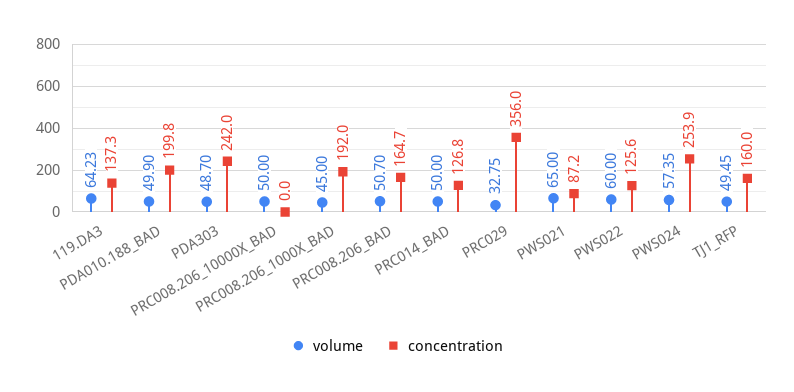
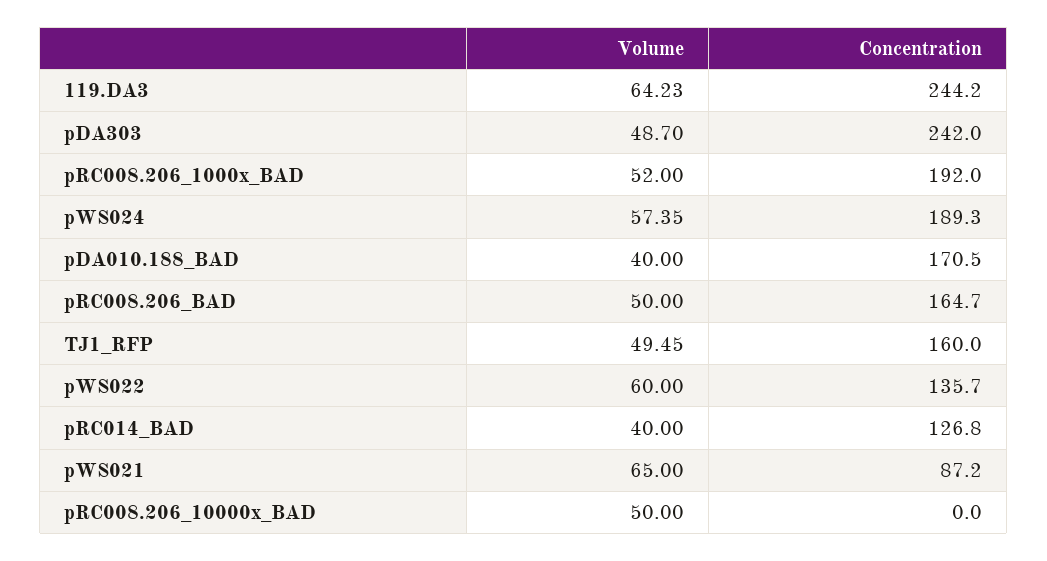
concentration, 119.DA3: 137.3 -> 244.2
volume, PDA010.188_BAD: 49.9 -> 40
concentration, PDA010.188_BAD: 199.8 -> 170.5
volume, PRC008.206_1000X_BAD: 45 -> 52
volume, PRC008.206_BAD: 50.7 -> 50
volume, PRC014_BAD: 50 -> 40
volume, PRC029: 32.75 -> none
concentration, PRC029: 356 -> none
concentration, PWS022: 125.6 -> 135.7
concentration, PWS024: 253.9 -> 189.3

